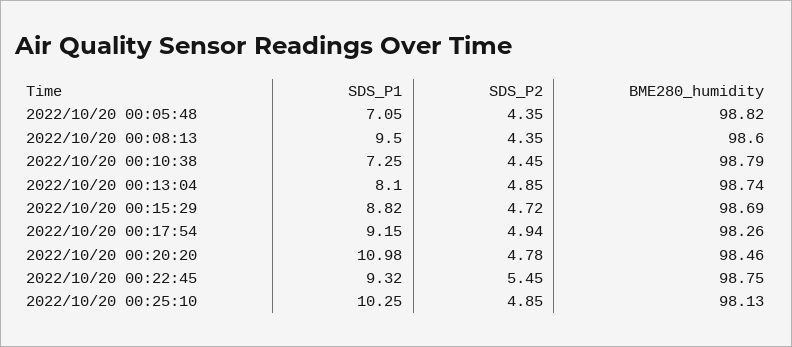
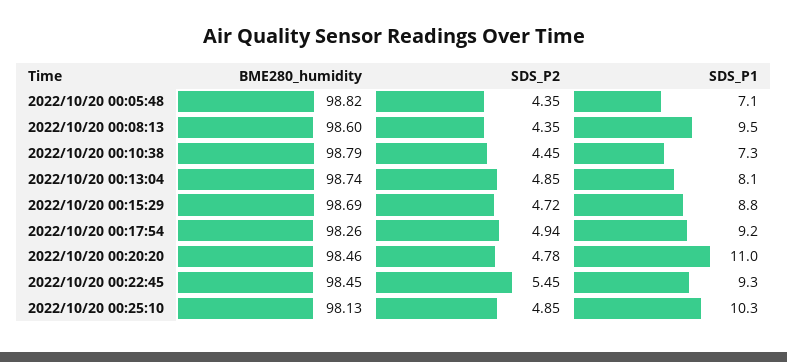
BME280_humidity, 2022/10/20 00:22:45: 98.75 -> 98.45

